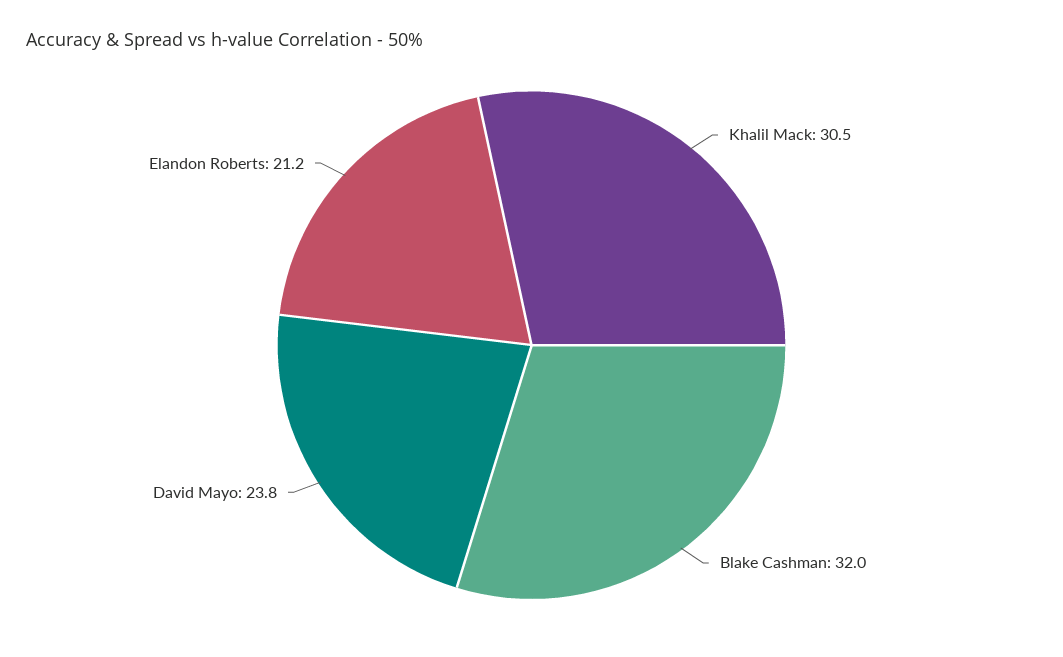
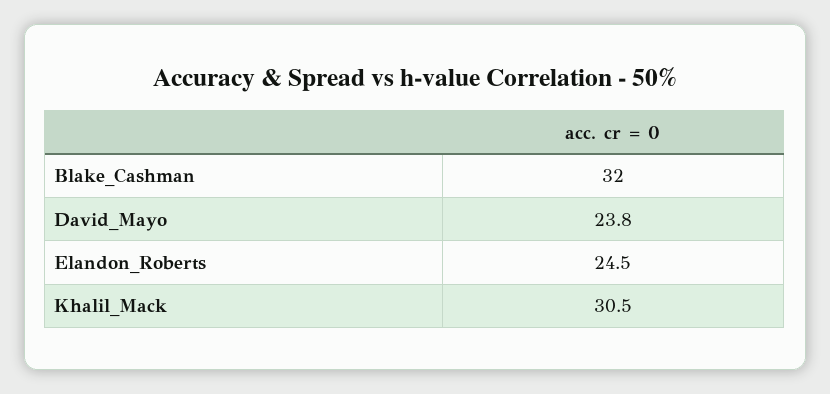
Elandon Roberts: 21.2 -> 24.5

